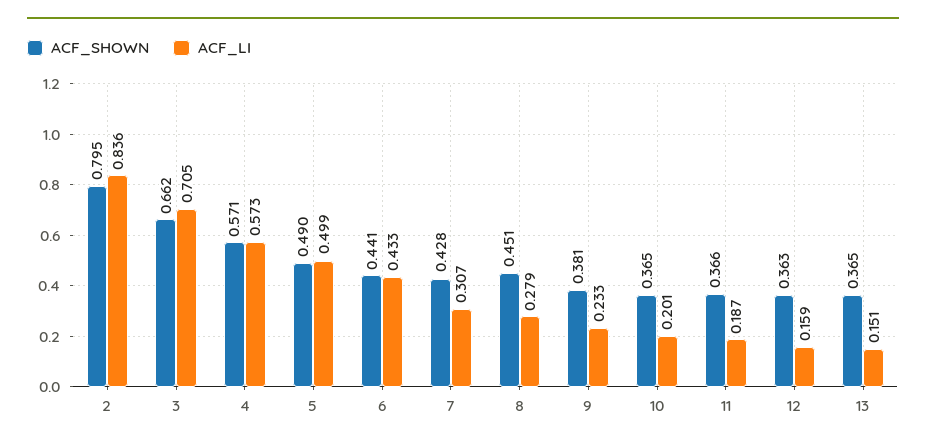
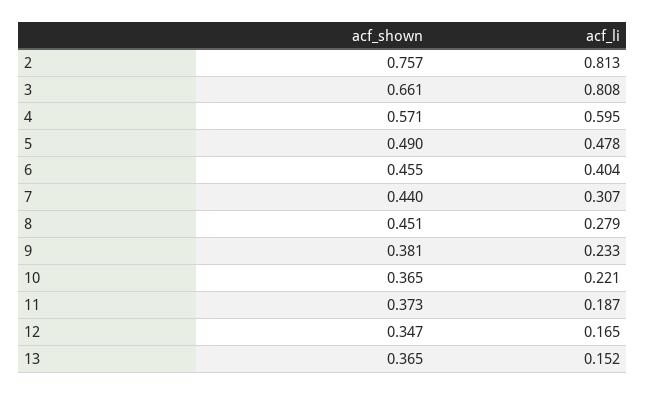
ACF_SHOWN, 2: 0.795 -> 0.757
ACF_LI, 2: 0.836 -> 0.813
ACF_SHOWN, 3: 0.662 -> 0.661
ACF_LI, 3: 0.705 -> 0.808
ACF_LI, 4: 0.573 -> 0.595
ACF_LI, 5: 0.499 -> 0.478
ACF_SHOWN, 6: 0.441 -> 0.455
ACF_LI, 6: 0.433 -> 0.404
ACF_SHOWN, 7: 0.428 -> 0.44
ACF_LI, 10: 0.201 -> 0.221
ACF_SHOWN, 11: 0.366 -> 0.373
ACF_SHOWN, 12: 0.363 -> 0.347
ACF_LI, 12: 0.159 -> 0.165
ACF_LI, 13: 0.151 -> 0.152

